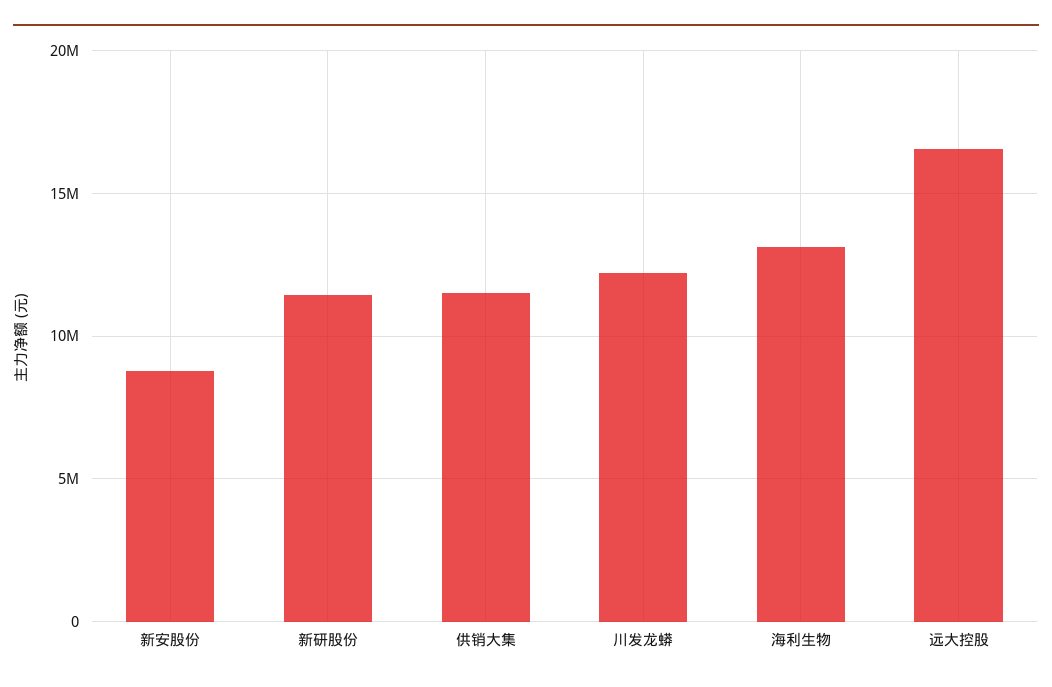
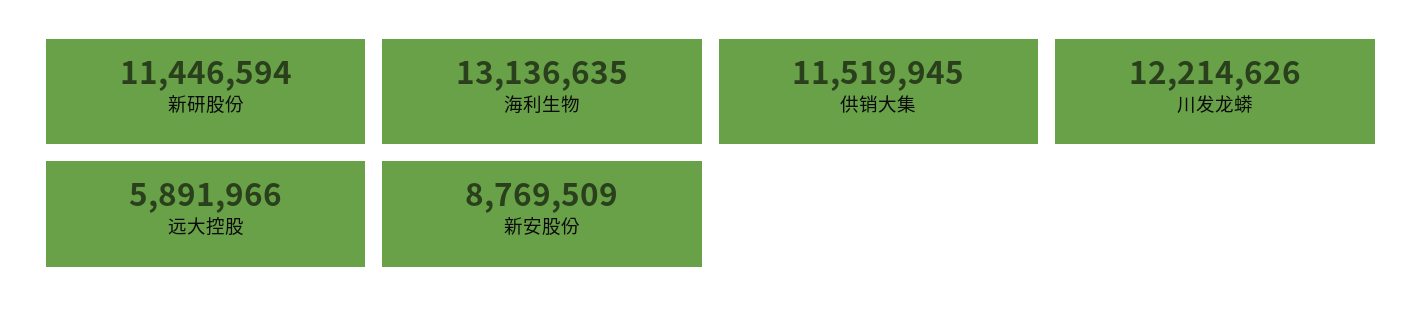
远大控股: 16500000 -> 5891966

